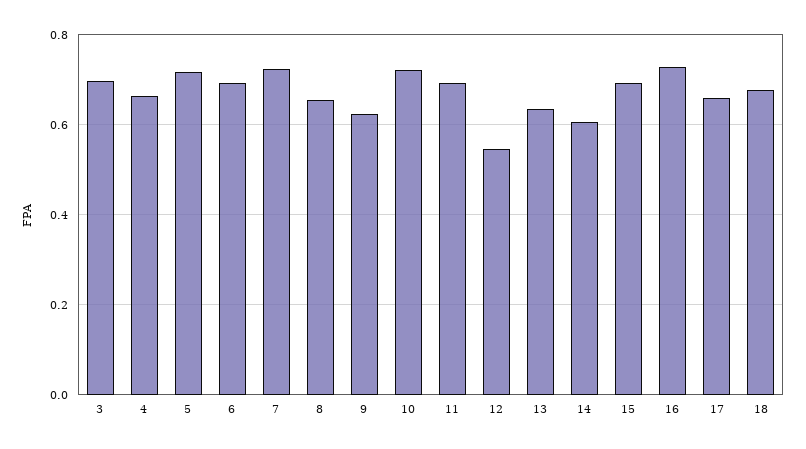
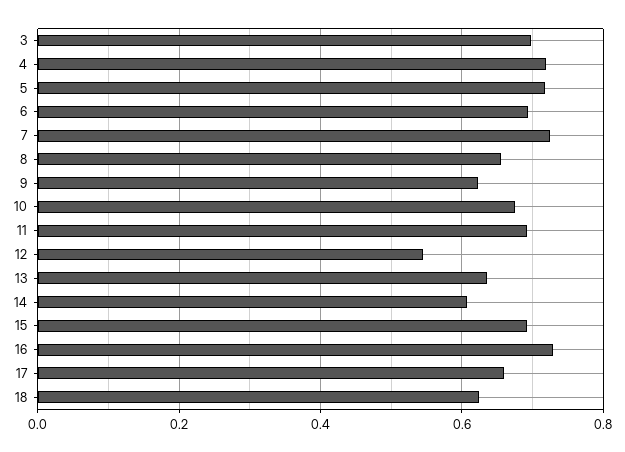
4: 0.66 -> 0.72
10: 0.72 -> 0.68
18: 0.68 -> 0.62

